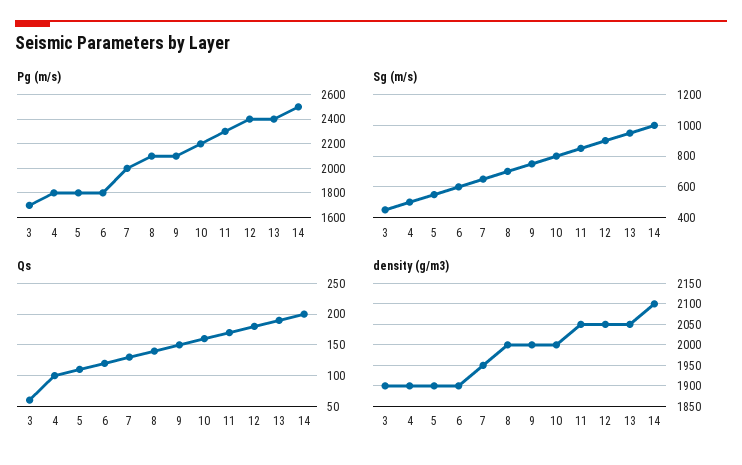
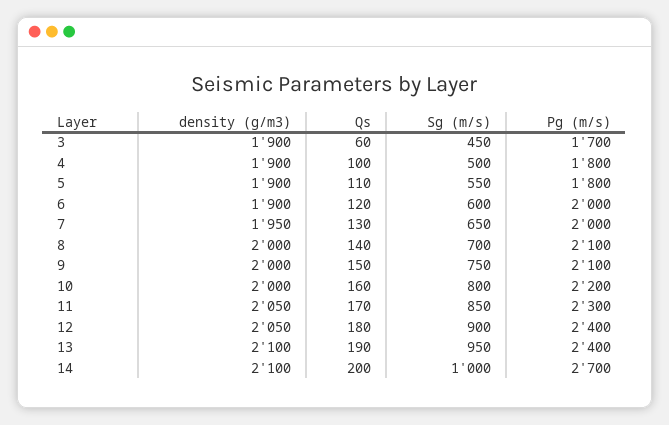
Pg (m/s), 6: 1800 -> 2000
Pg (m/s), 14: 2500 -> 2700
density (g/m3), 13: 2050 -> 2100

